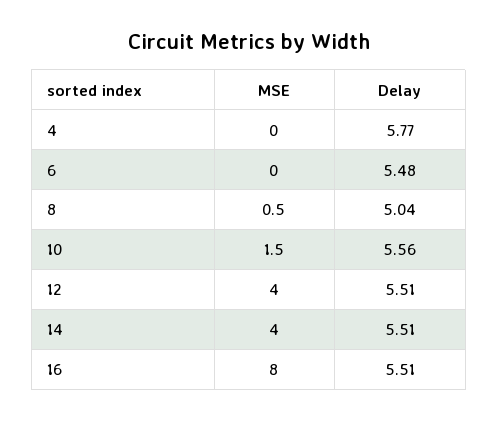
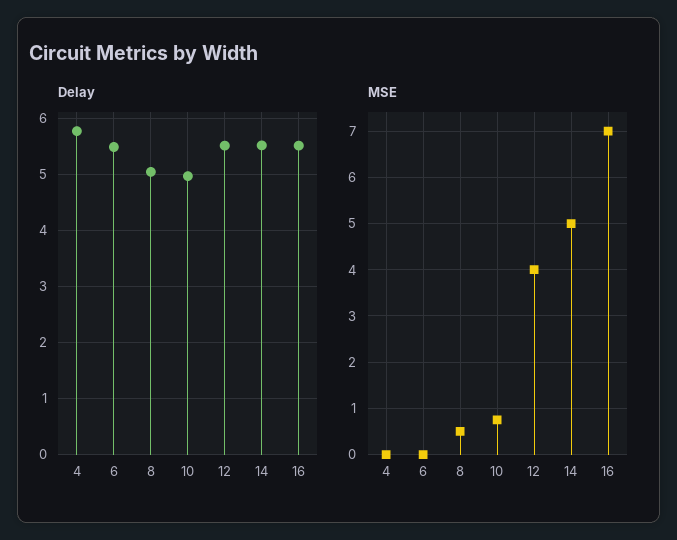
MSE, 10: 1.5 -> 0.8
Delay, 10: 5.56 -> 5
MSE, 14: 4 -> 5
MSE, 16: 8 -> 7

